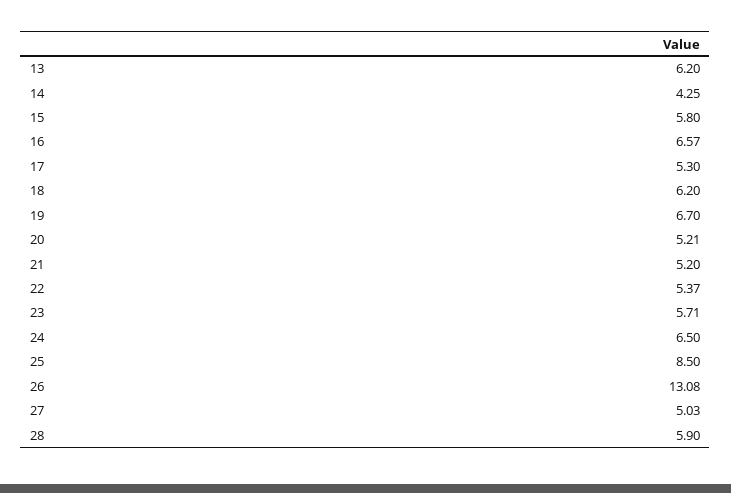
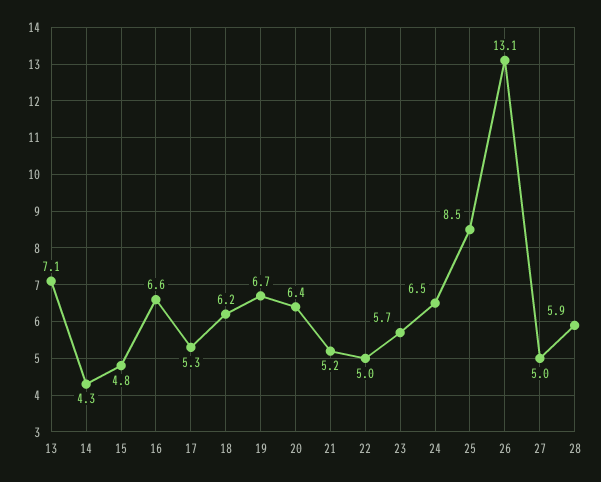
13: 6.2 -> 7.1
15: 5.8 -> 4.8
20: 5.21 -> 6.4
22: 5.37 -> 5

